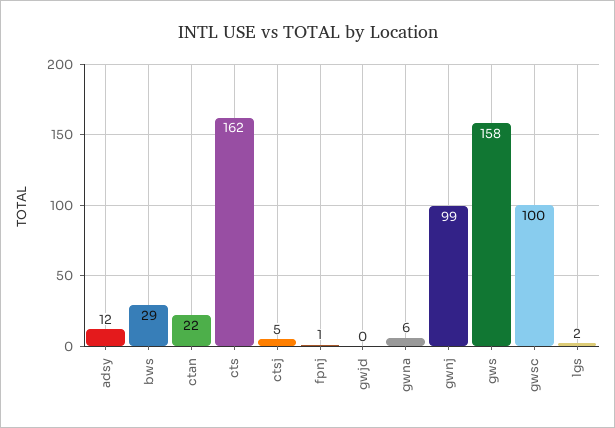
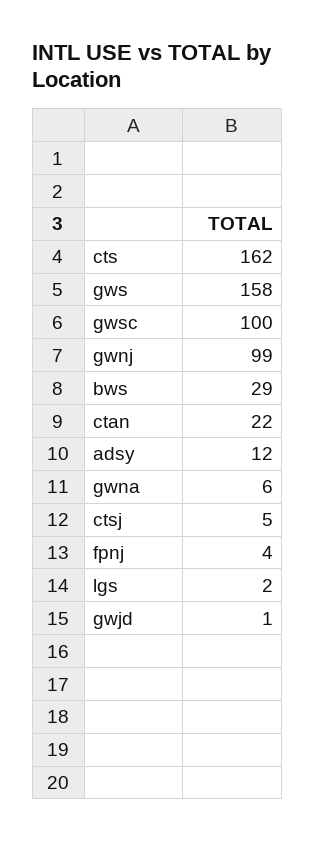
fpnj: 1 -> 4
gwjd: 0 -> 1

